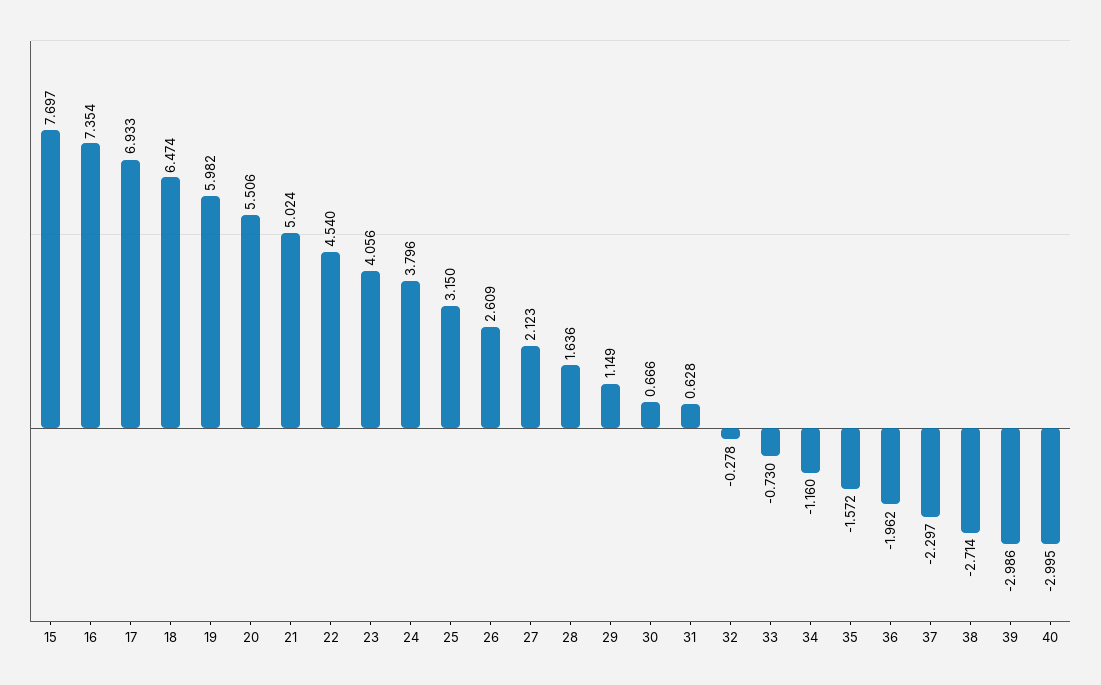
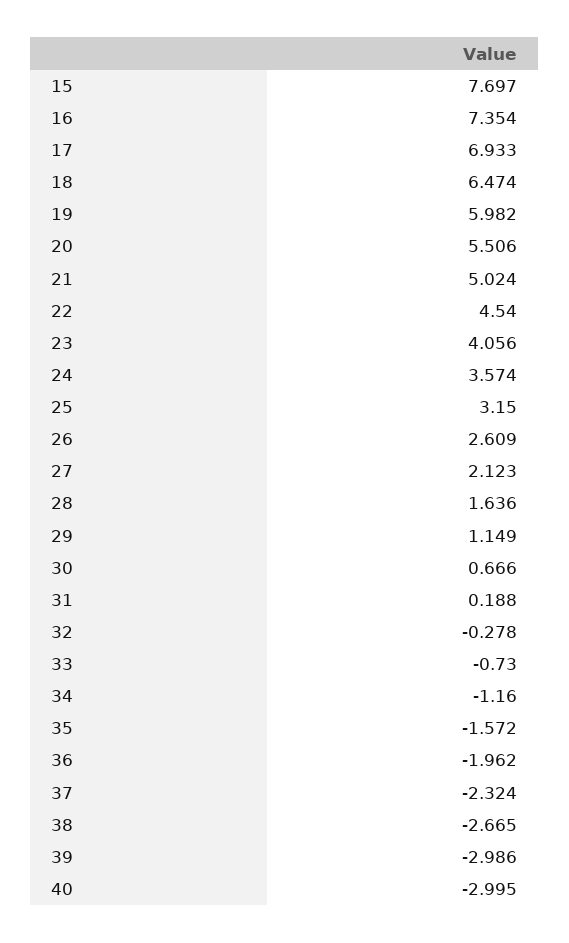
24: 3.796 -> 3.574
31: 0.628 -> 0.188
37: -2.297 -> -2.324
38: -2.714 -> -2.665

